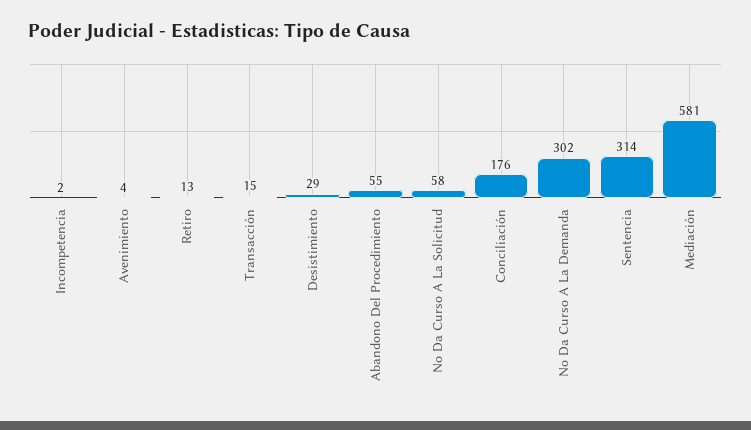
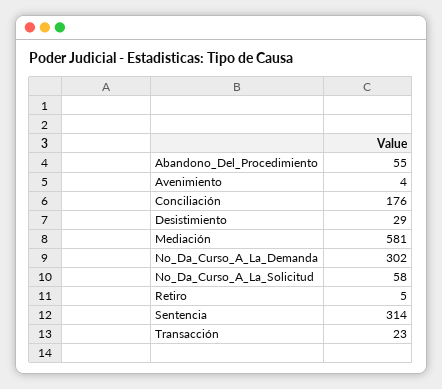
Incompetencia: 2 -> none
Retiro: 13 -> 5
Transacción: 15 -> 23

